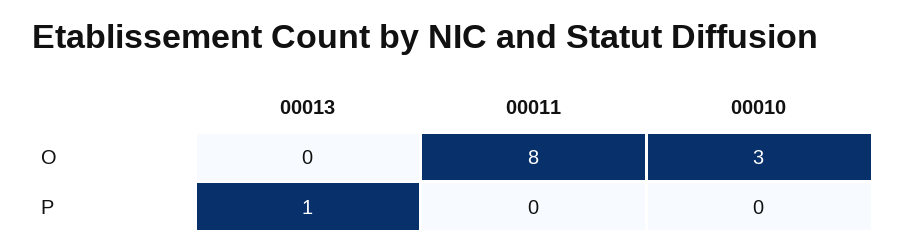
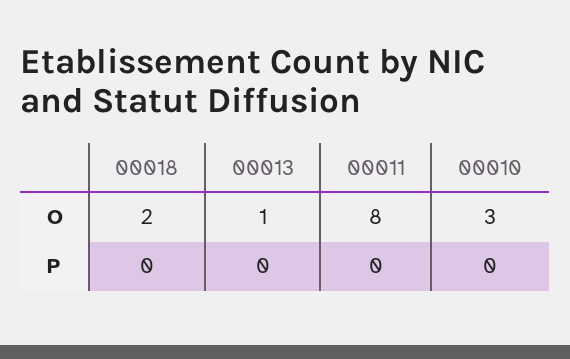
00013, O: 0 -> 1
00013, P: 1 -> 0
00018, O: none -> 2
00018, P: none -> 0

